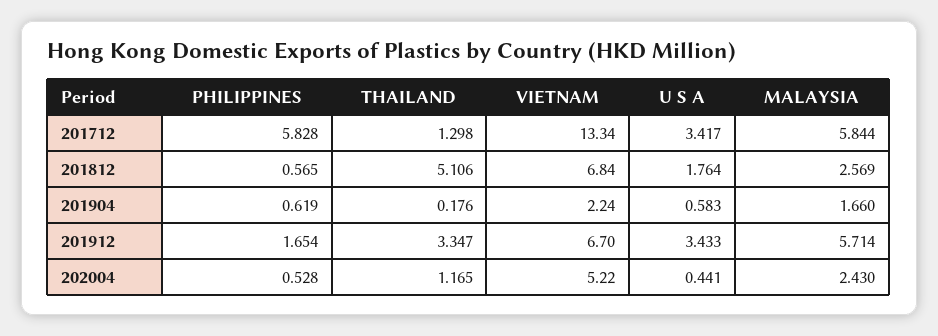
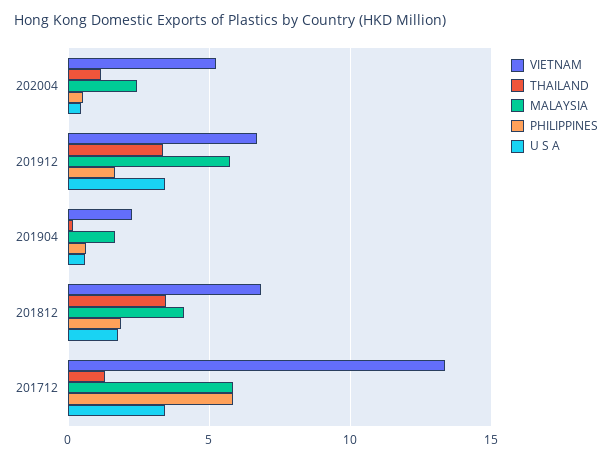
PHILIPPINES, 201812: 0.565 -> 2
THAILAND, 201812: 5.106 -> 3.5
MALAYSIA, 201812: 2.569 -> 4

